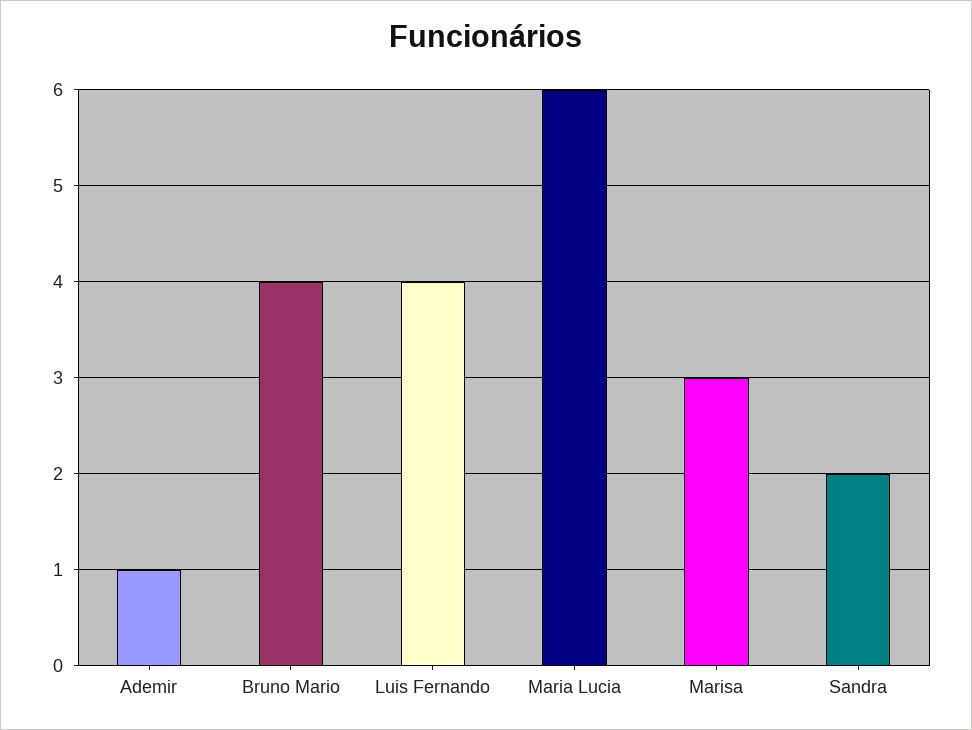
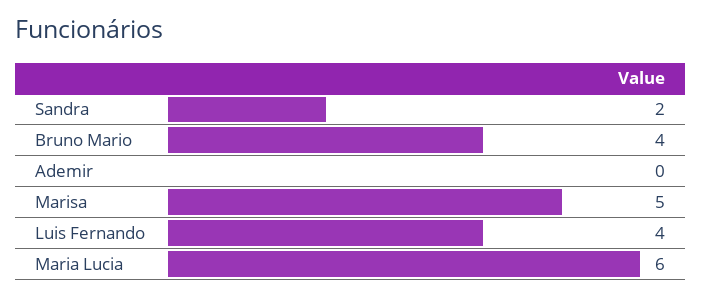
Ademir: 1 -> 0
Marisa: 3 -> 5

